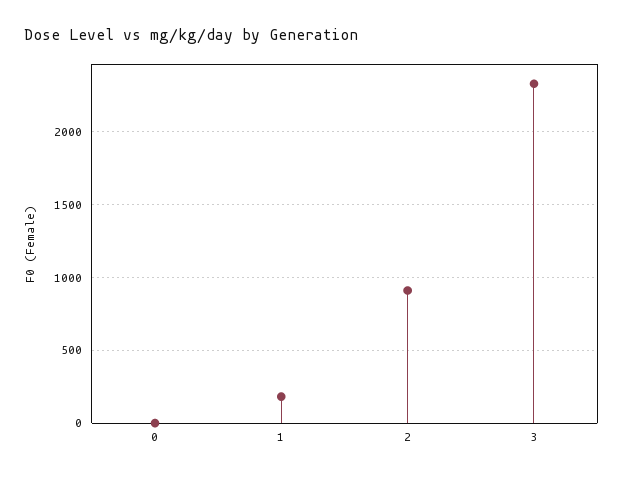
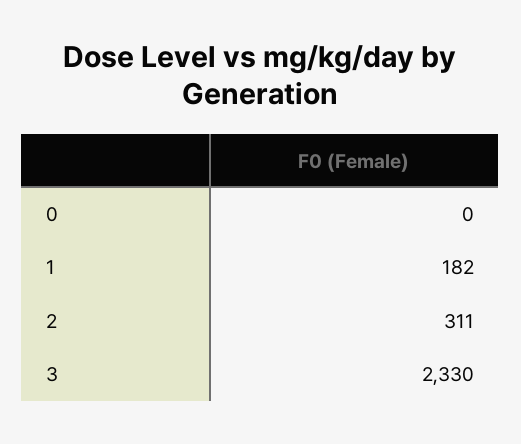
2: 900 -> 311

